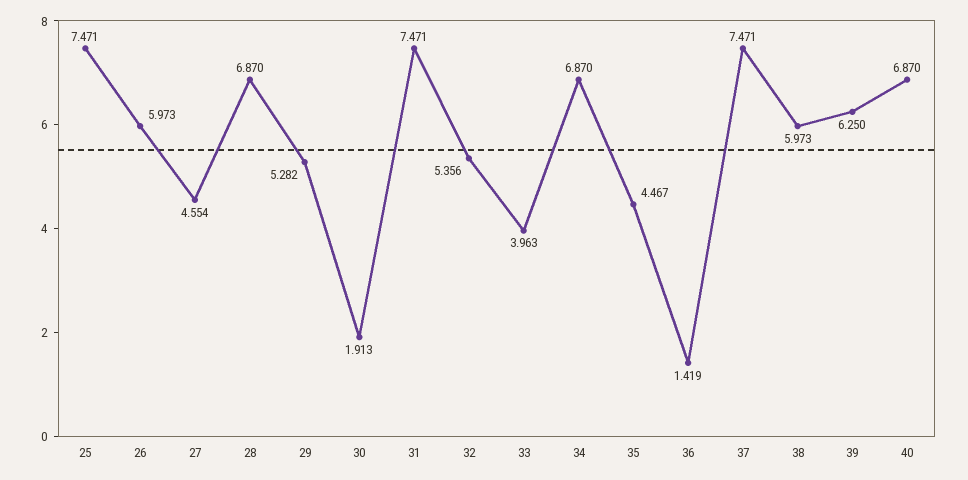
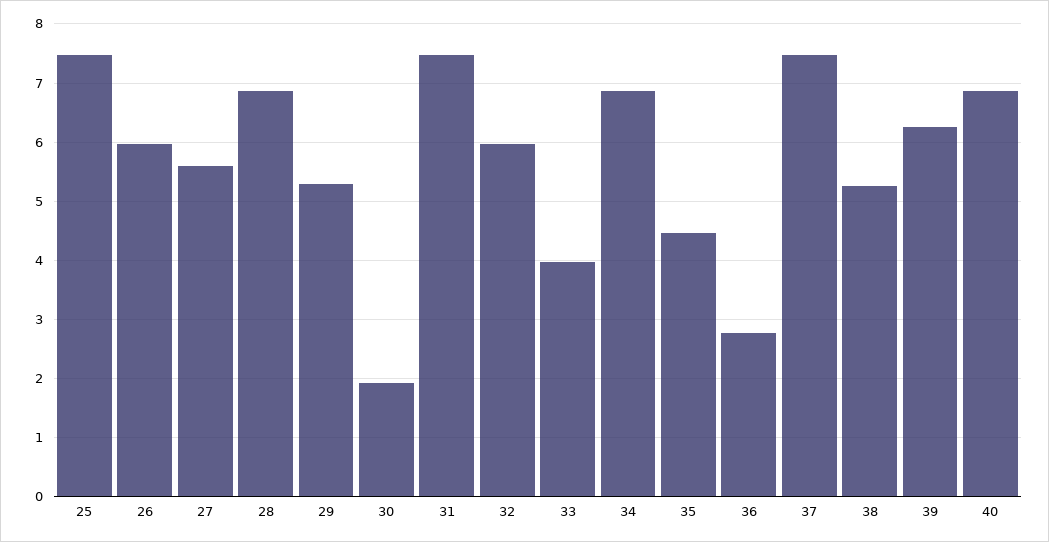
27: 4.554 -> 5.6
32: 5.356 -> 6
36: 1.419 -> 2.8
38: 5.973 -> 5.2

